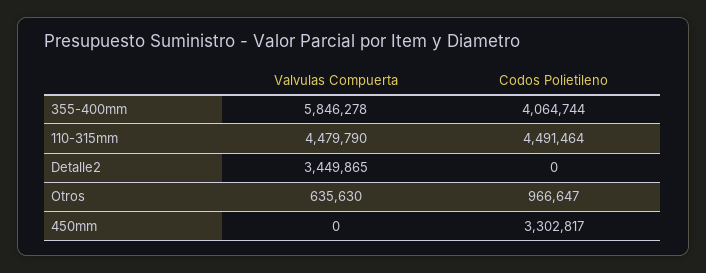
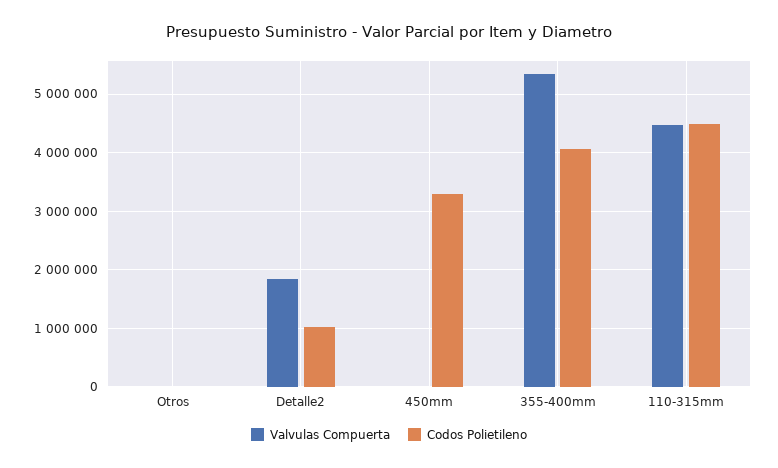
Valvulas Compuerta, 355-400mm: 5846278 -> 5400000
Valvulas Compuerta, Detalle2: 3449865 -> 1800000
Codos Polietileno, Detalle2: 0 -> 1000000
Valvulas Compuerta, Otros: 635630 -> 0
Codos Polietileno, Otros: 966647 -> 0

